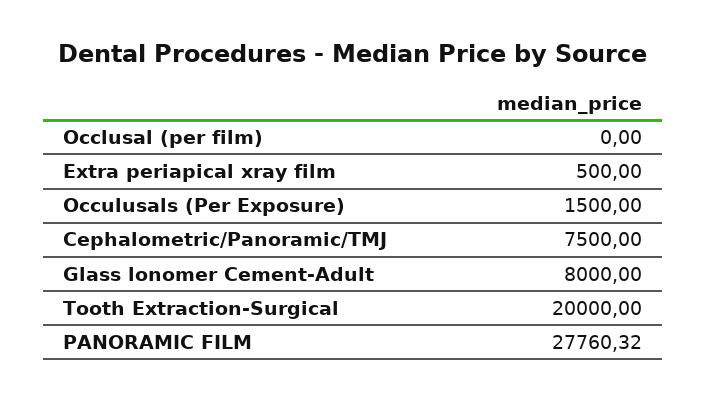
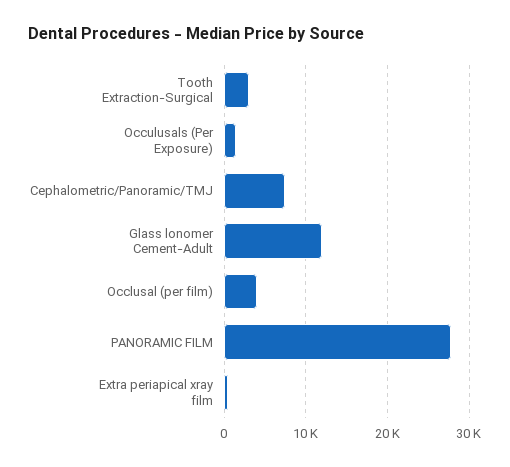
Occlusal (per film): 0 -> 4000
Glass lonomer Cement-Adult: 8000 -> 12000
Tooth Extraction-Surgical: 20000 -> 3000

